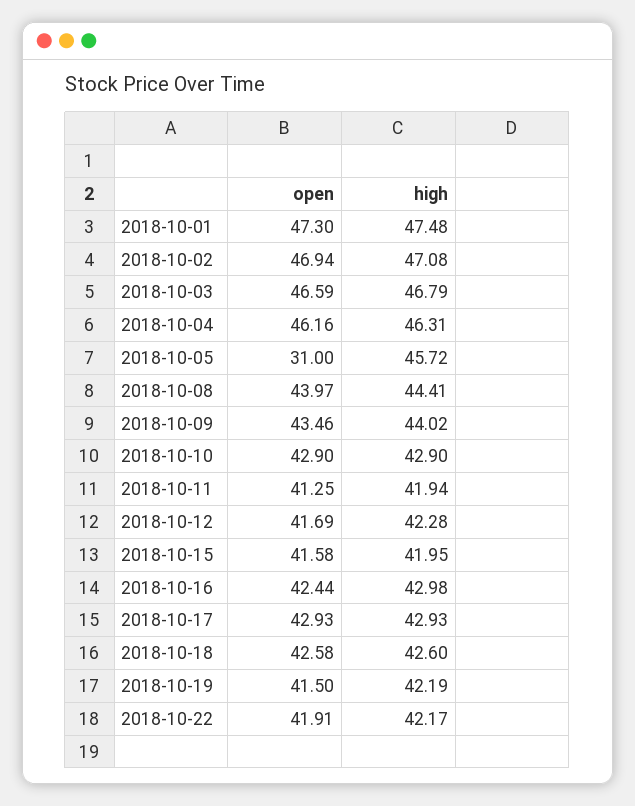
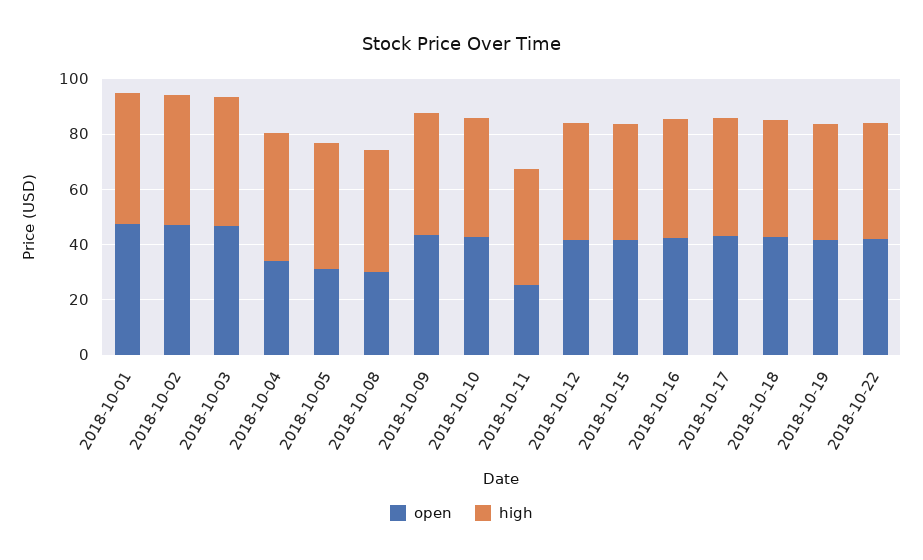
open, 2018-10-04: 46.16 -> 35
open, 2018-10-08: 43.97 -> 30
open, 2018-10-11: 41.25 -> 25

